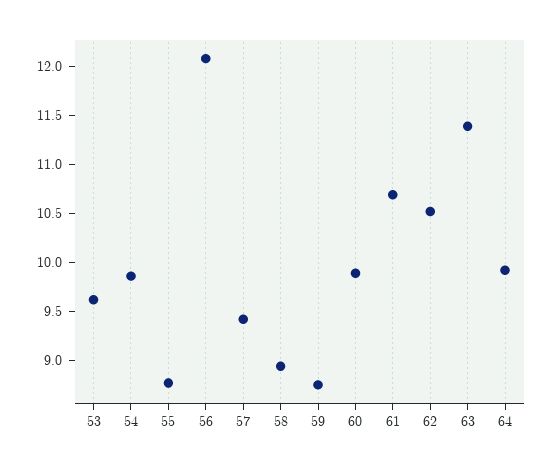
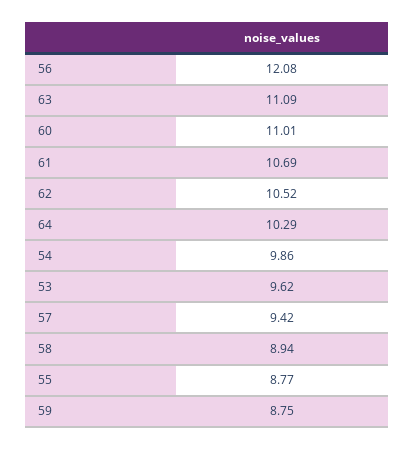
60: 9.9 -> 11.01
63: 11.4 -> 11.09
64: 9.9 -> 10.29

